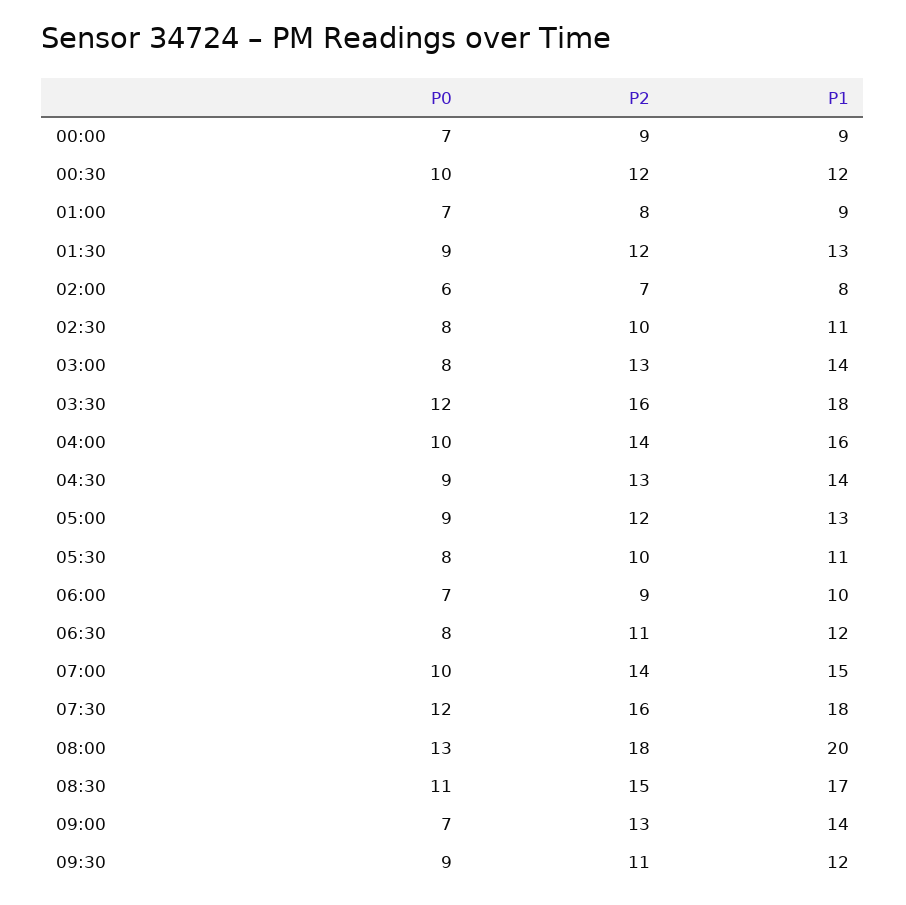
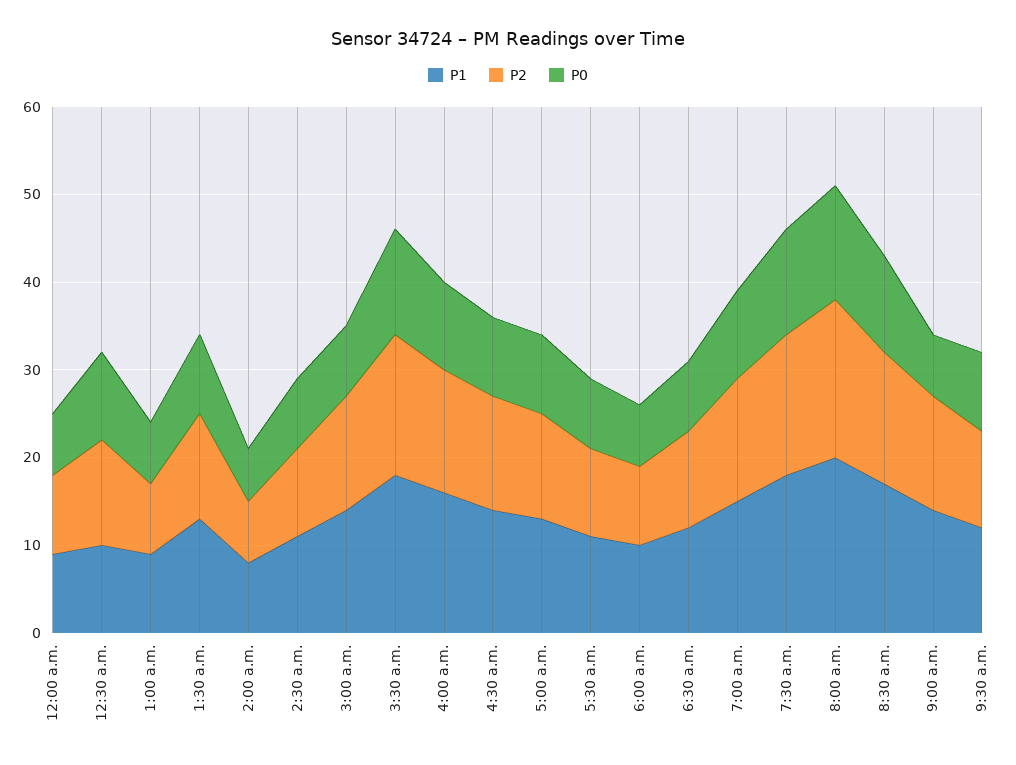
P1, 00:30: 12 -> 10

